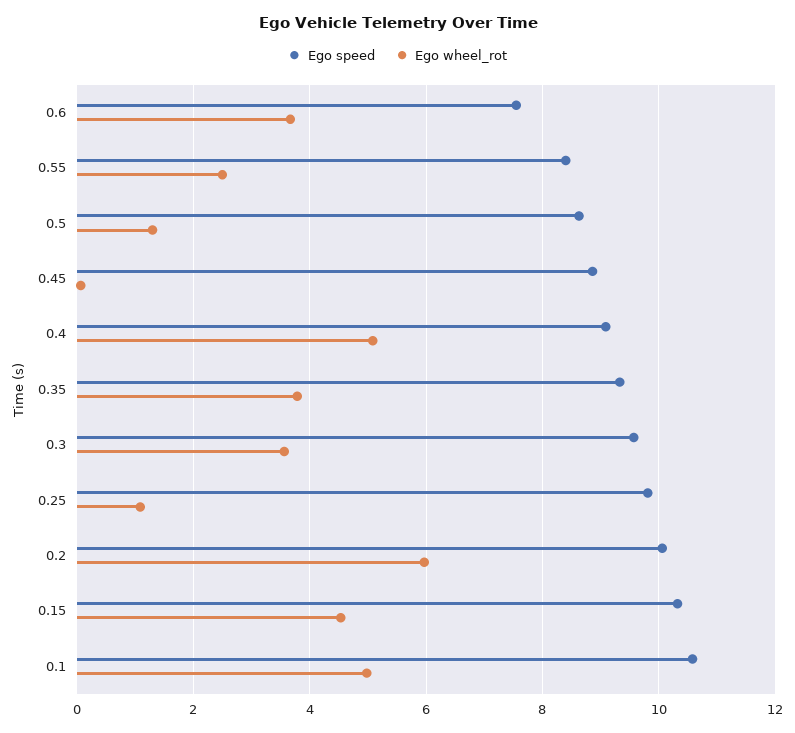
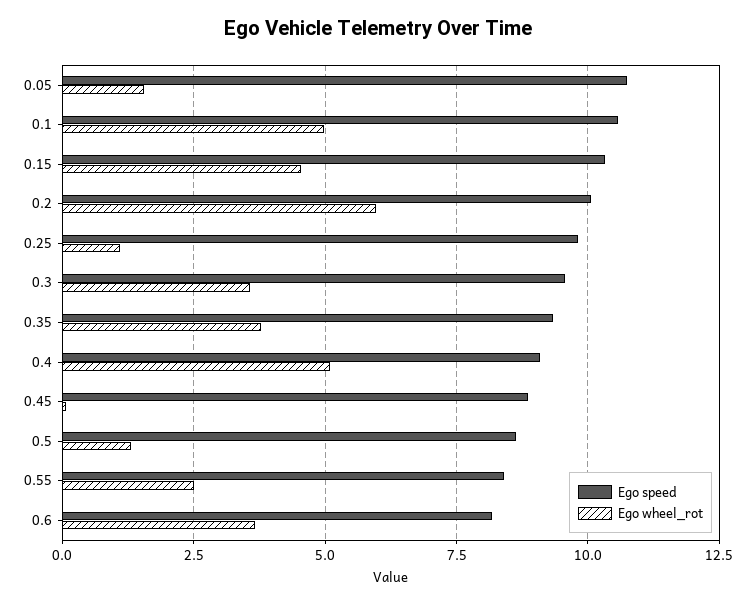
Ego speed, 0.6: 7.6 -> 8.25
Ego speed, 0.05: none -> 10.75
Ego wheel_rot, 0.05: none -> 1.5

